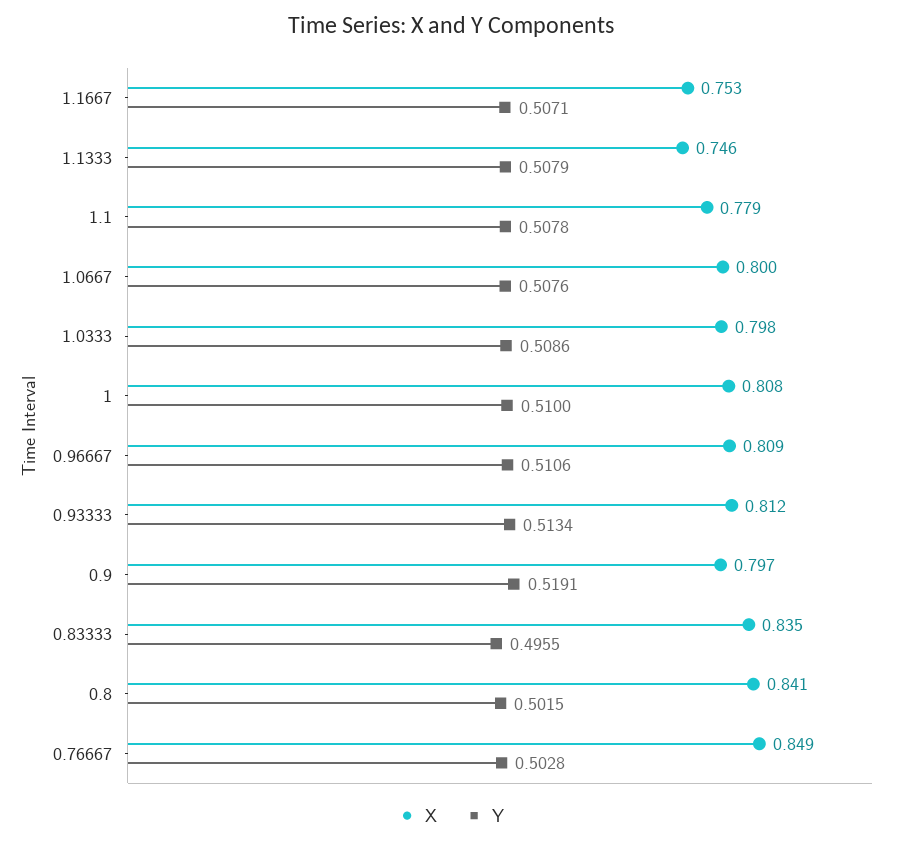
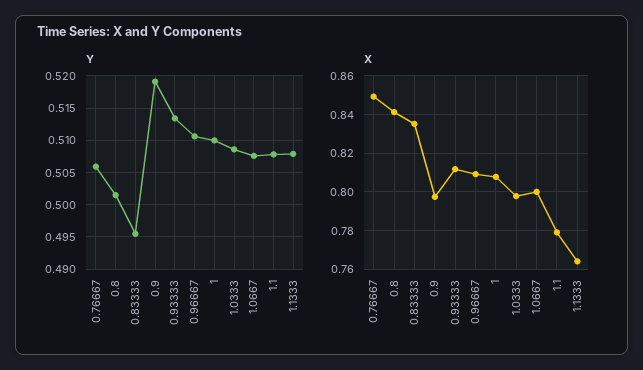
X, 1.1667: 0.753 -> none
Y, 1.1667: 0.5071 -> none
X, 1.1333: 0.746 -> 0.765
Y, 0.76667: 0.5028 -> 0.506

